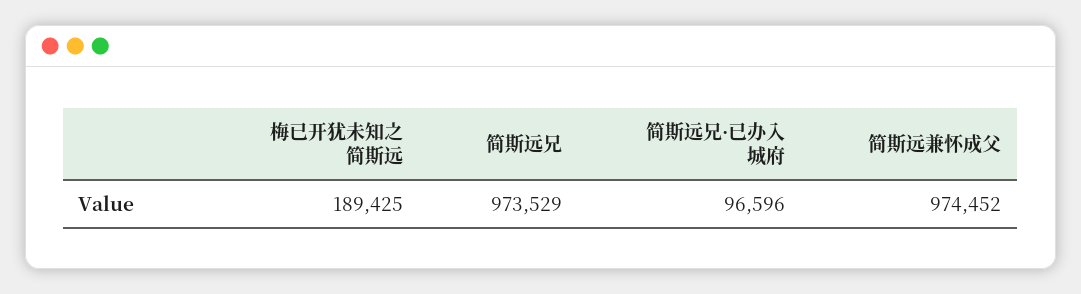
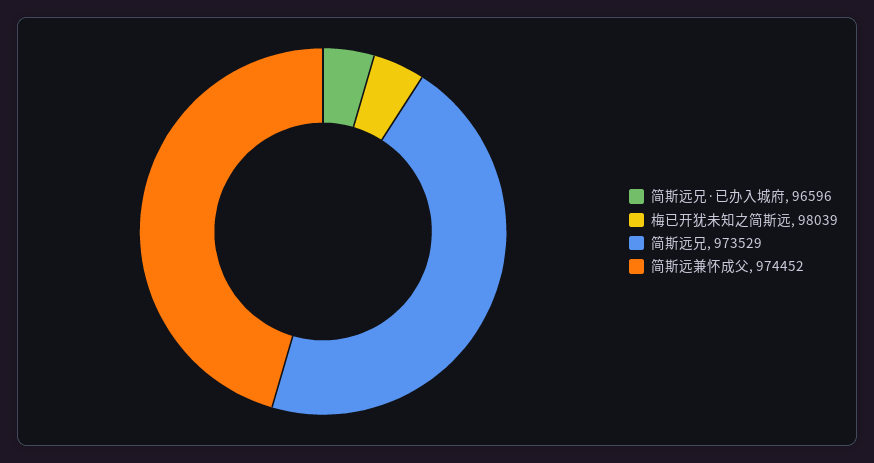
梅已开犹未知之简斯远: 189425 -> 98039

